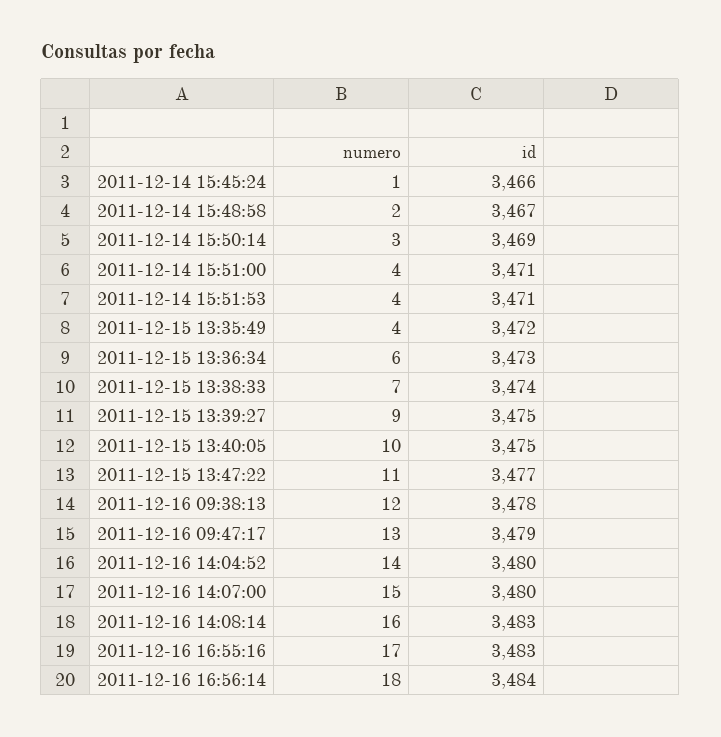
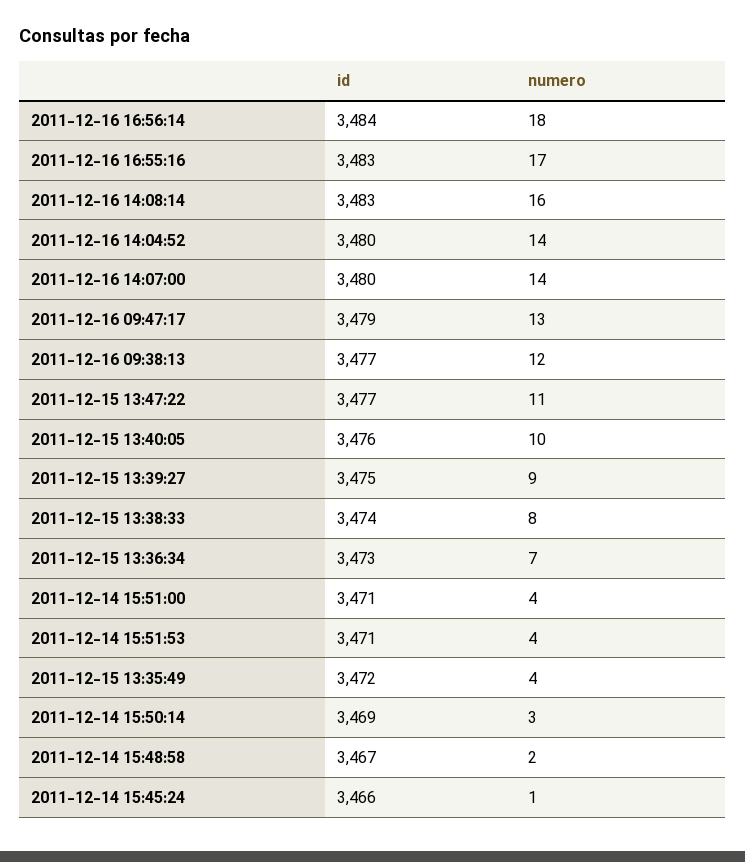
numero, 2011-12-15 13:36:34: 6 -> 7
numero, 2011-12-15 13:38:33: 7 -> 8
id, 2011-12-15 13:40:05: 3475 -> 3476
id, 2011-12-16 09:38:13: 3478 -> 3477
numero, 2011-12-16 14:07:00: 15 -> 14

